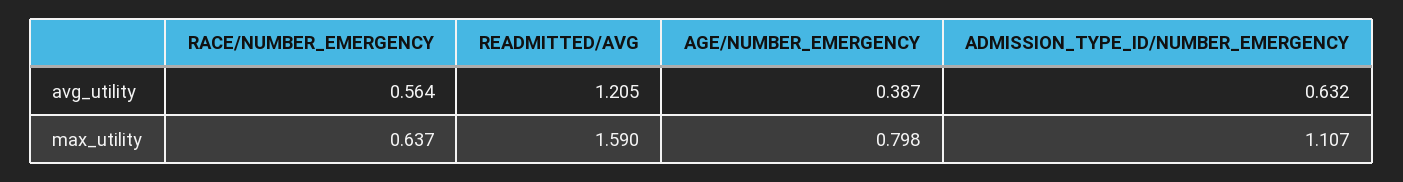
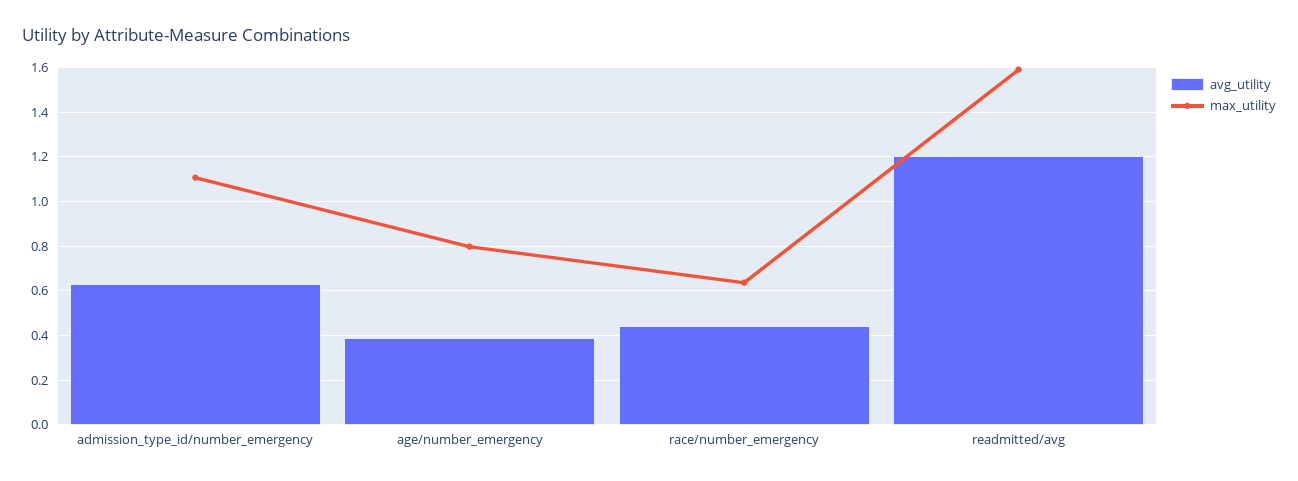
avg_utility, RACE/NUMBER_EMERGENCY: 0.564 -> 0.45

